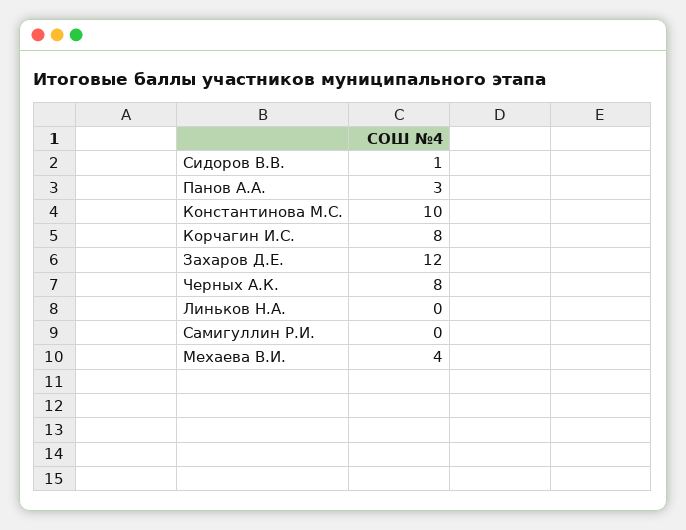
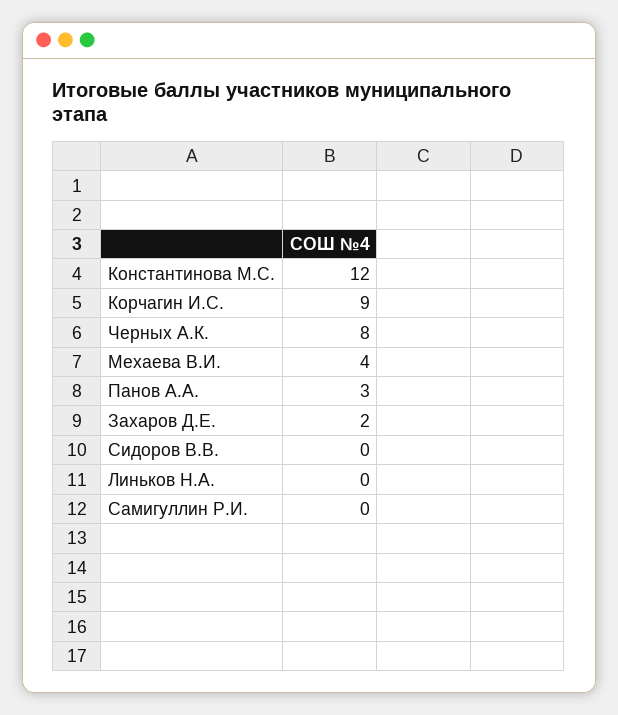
Сидоров В.В.: 1 -> 0
Константинова М.С.: 10 -> 12
Корчагин И.С.: 8 -> 9
Захаров Д.Е.: 12 -> 2

